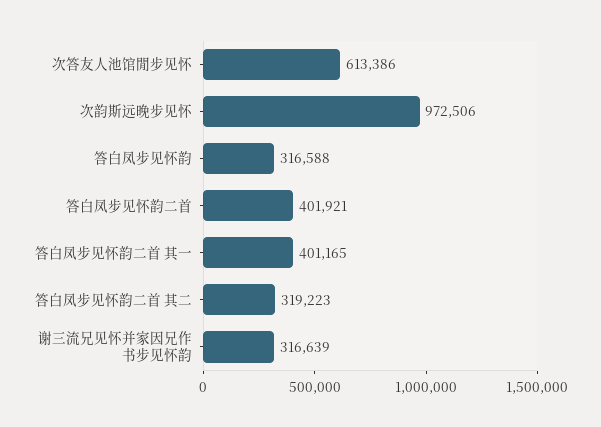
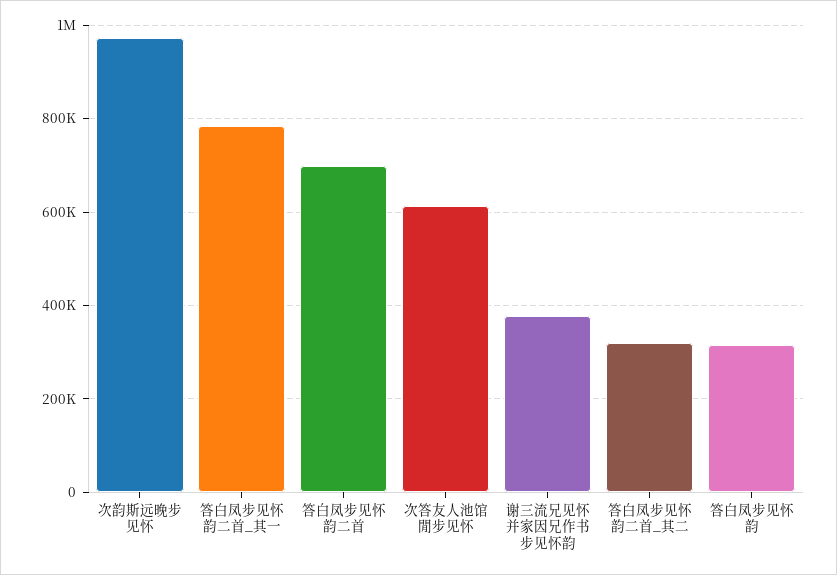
答白凤步见怀韵二首: 401921 -> 700000
答白凤步见怀韵二首 其一: 401165 -> 780000
谢三流兄见怀并家因兄作书步见怀韵: 316639 -> 380000

